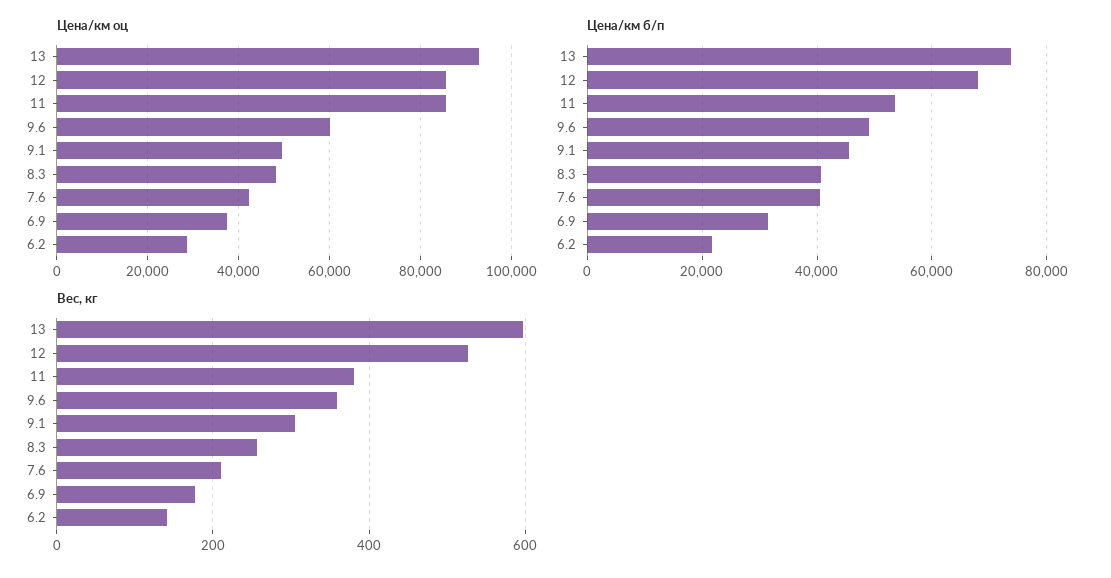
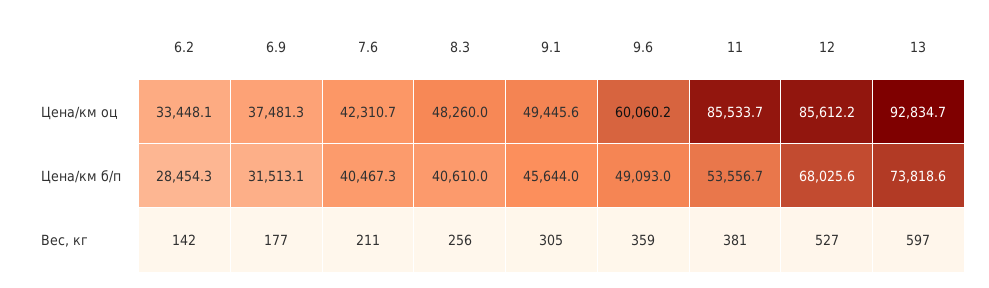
Цена/км оц, 6.2: 28000 -> 33448.1
Цена/км б/п, 6.2: 22000 -> 28454.3

